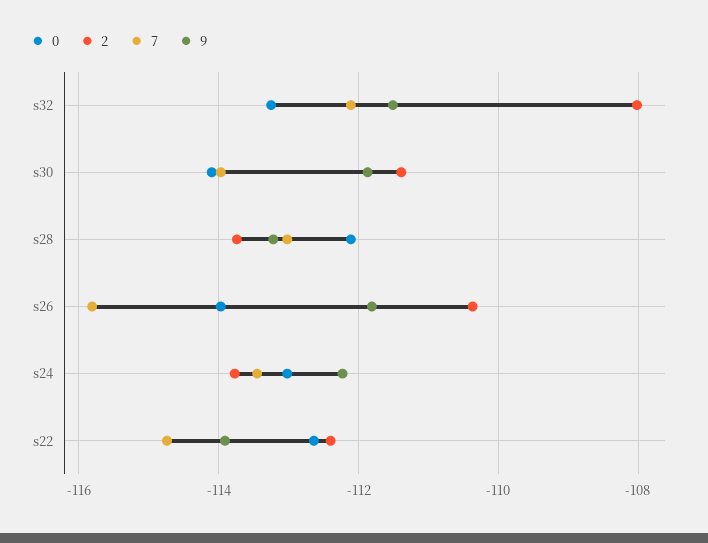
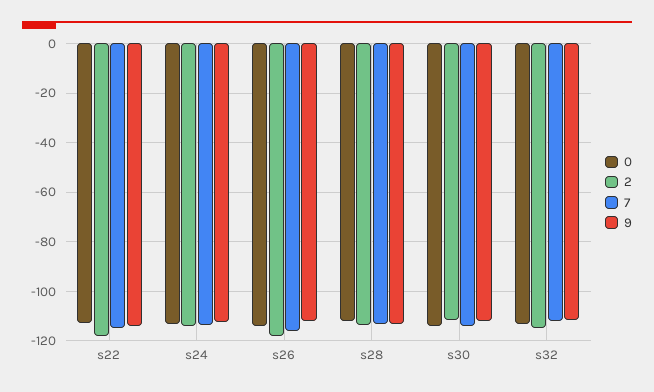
2, s32: -108 -> -115
2, s26: -110.4 -> -117.5
2, s22: -112.4 -> -117.5

